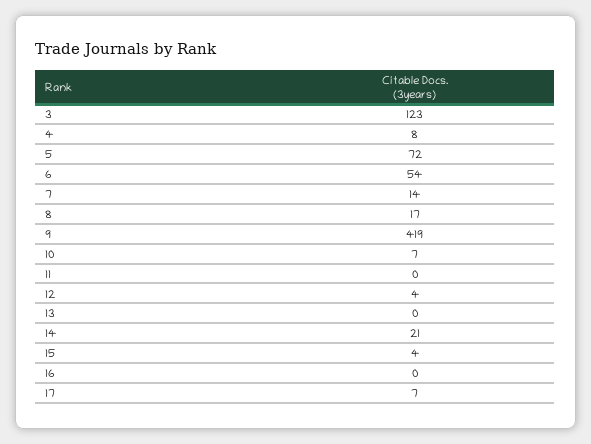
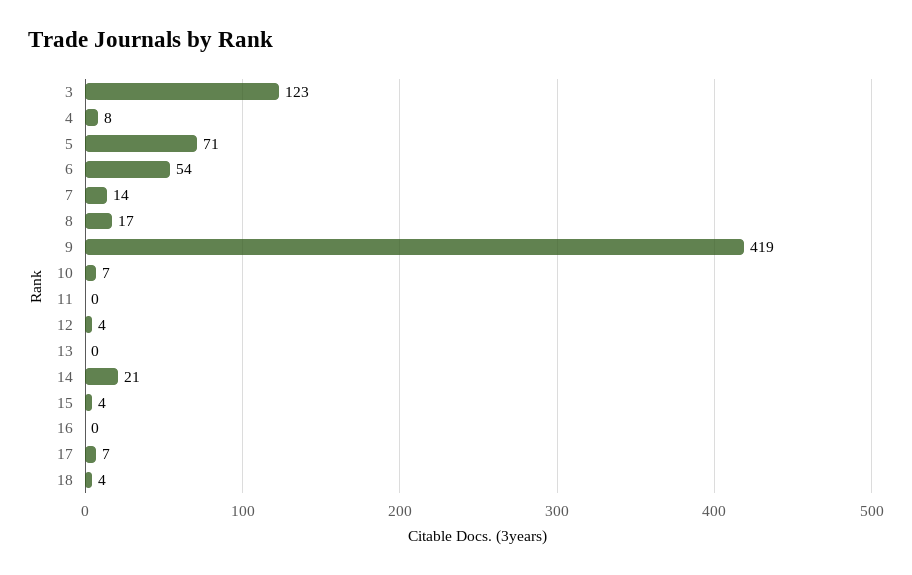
5: 72 -> 71
18: none -> 4

